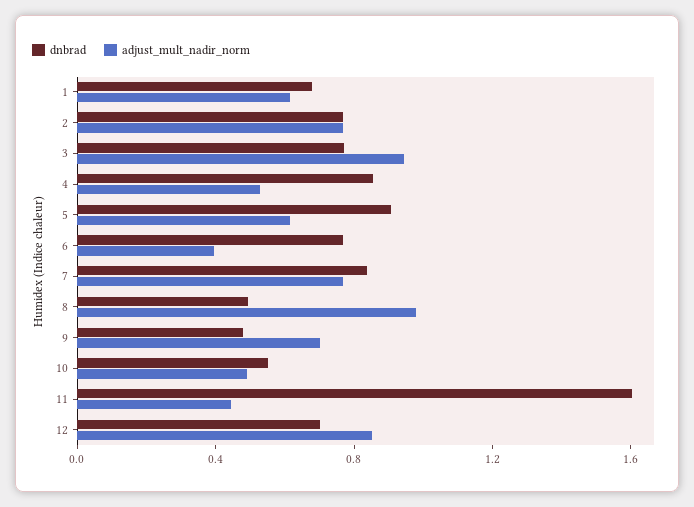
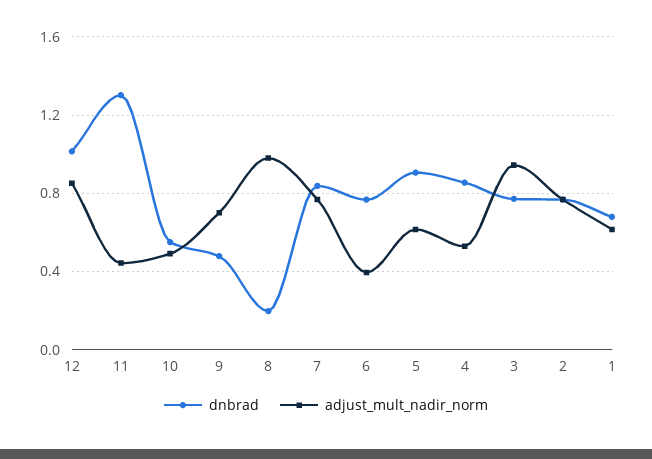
dnbrad, 8: 0.5 -> 0.2
dnbrad, 11: 1.6 -> 1.3
dnbrad, 12: 0.7 -> 1

